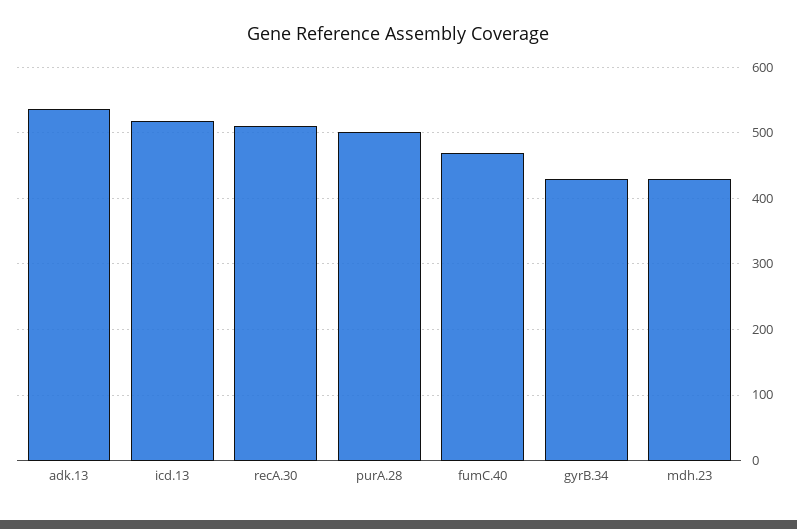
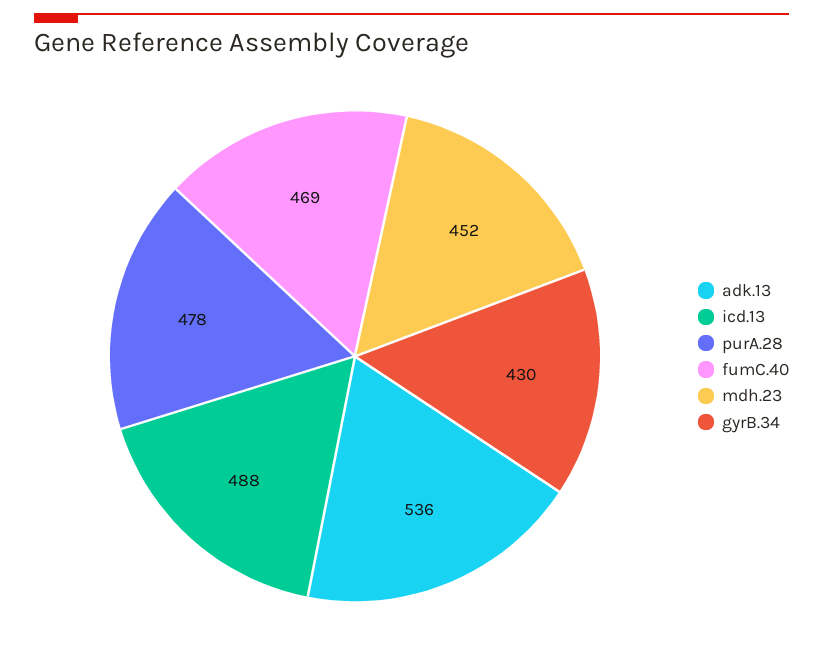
icd.13: 520 -> 488
recA.30: 510 -> none
purA.28: 500 -> 478
mdh.23: 430 -> 452

